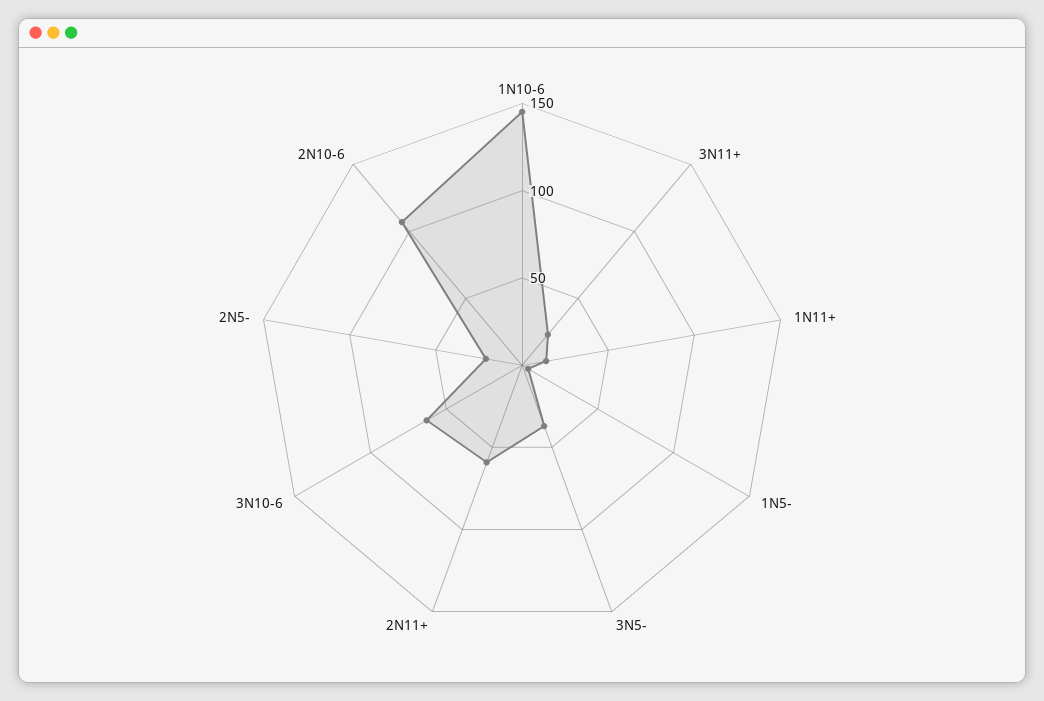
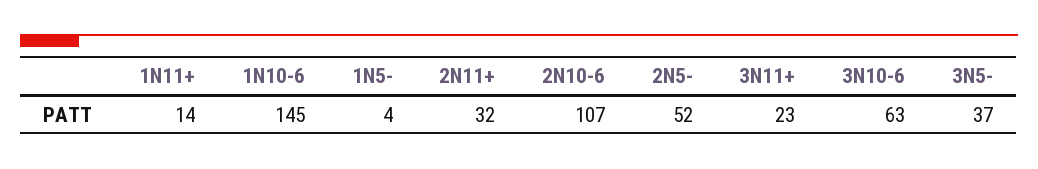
2N11+: 60 -> 32
2N5-: 20 -> 52

